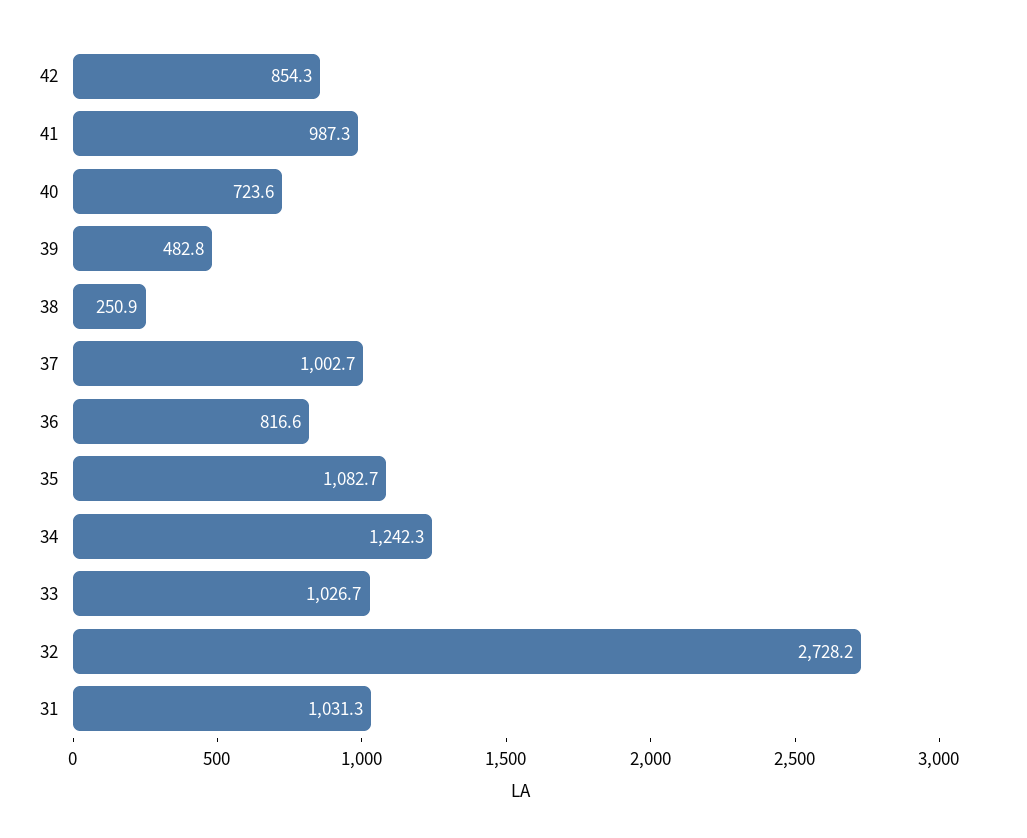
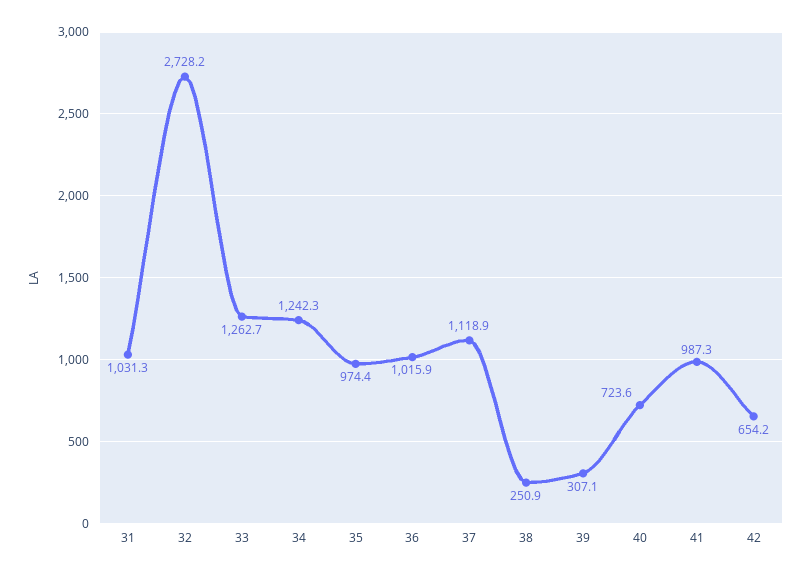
42: 854.3 -> 654.2
39: 482.8 -> 307.1
37: 1002.7 -> 1118.9
36: 816.6 -> 1015.9
35: 1082.7 -> 974.4
33: 1026.7 -> 1262.7

